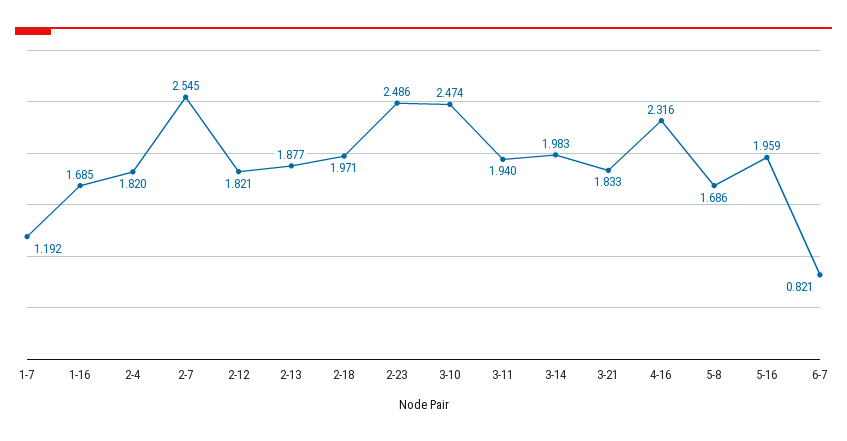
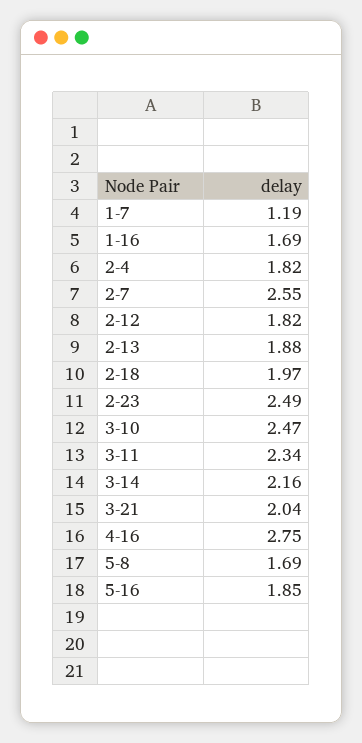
3-11: 1.94 -> 2.34
3-14: 1.983 -> 2.16
3-21: 1.833 -> 2.04
4-16: 2.316 -> 2.75
5-16: 1.959 -> 1.85
6-7: 0.821 -> none

